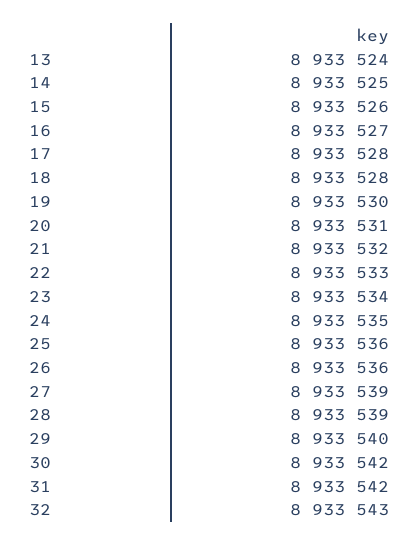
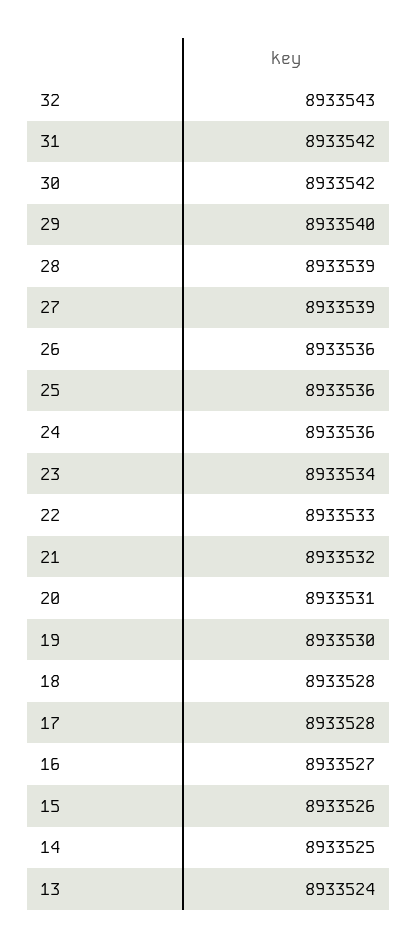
24: 8933535 -> 8933536

